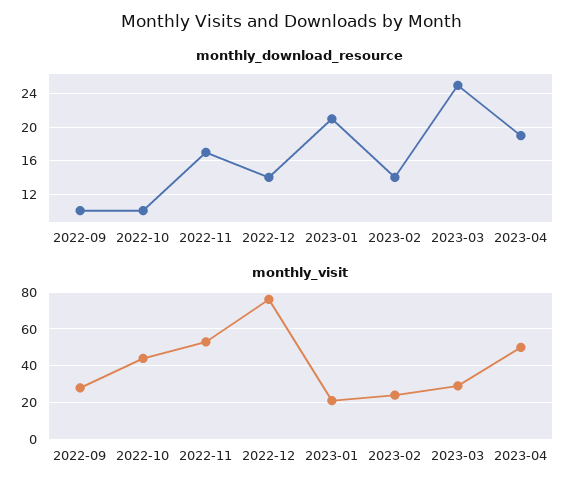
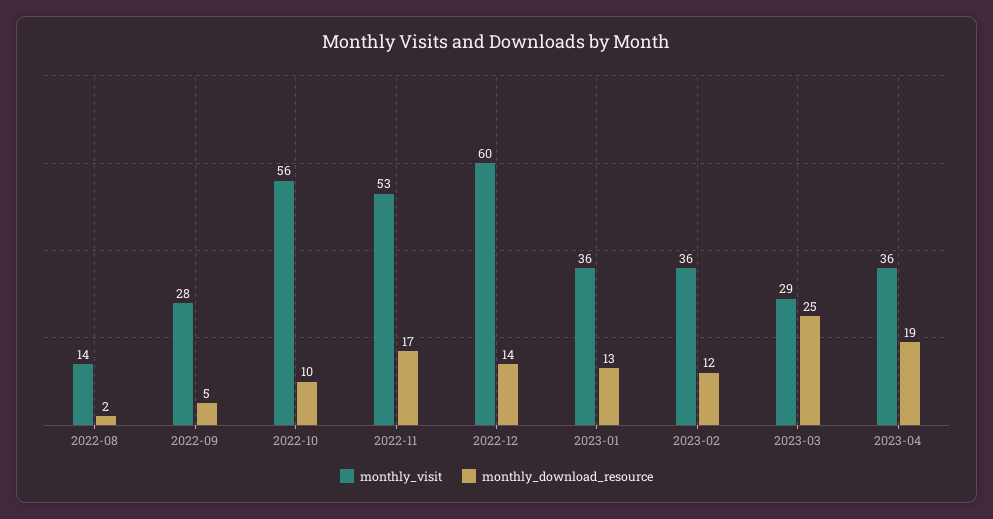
monthly_download_resource, 2022-09: 10 -> 5
monthly_download_resource, 2023-01: 21 -> 13
monthly_download_resource, 2023-02: 14 -> 12
monthly_visit, 2022-10: 45 -> 56
monthly_visit, 2022-12: 75 -> 60
monthly_visit, 2023-01: 20 -> 36
monthly_visit, 2023-02: 25 -> 36
monthly_visit, 2023-04: 50 -> 36
monthly_visit, 2022-08: none -> 14
monthly_download_resource, 2022-08: none -> 2

